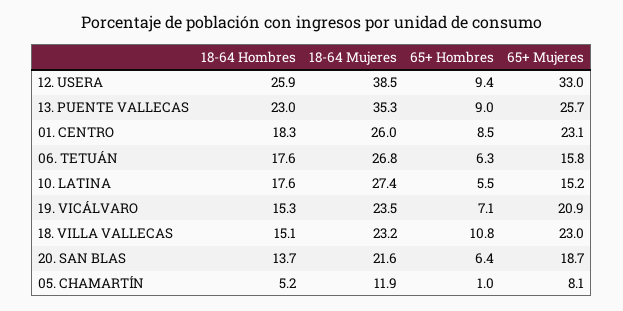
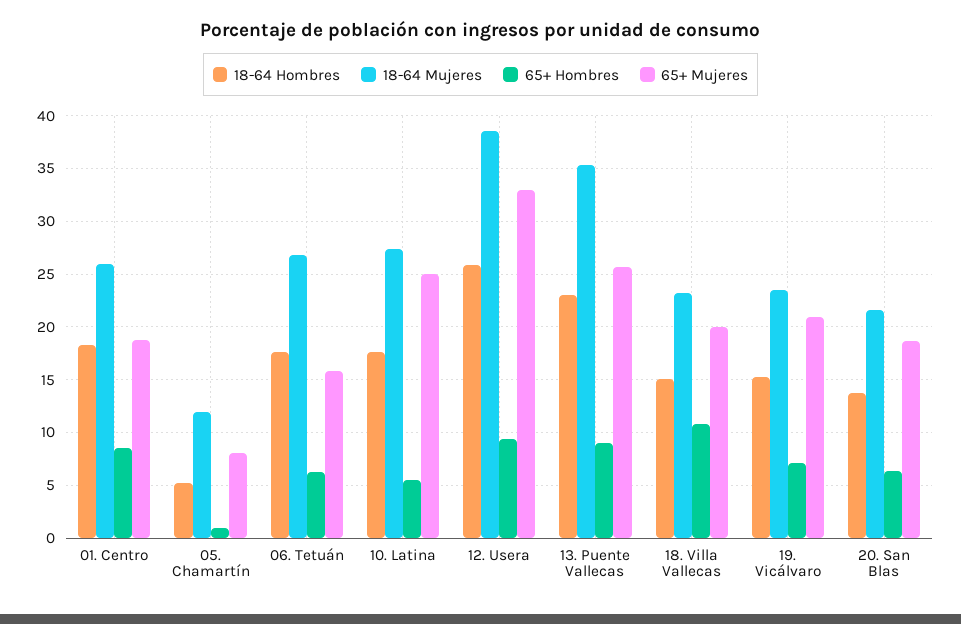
65+ Mujeres, 01. CENTRO: 23.1 -> 19
65+ Mujeres, 10. LATINA: 15.2 -> 25
65+ Mujeres, 18. VILLA VALLECAS: 23 -> 20

